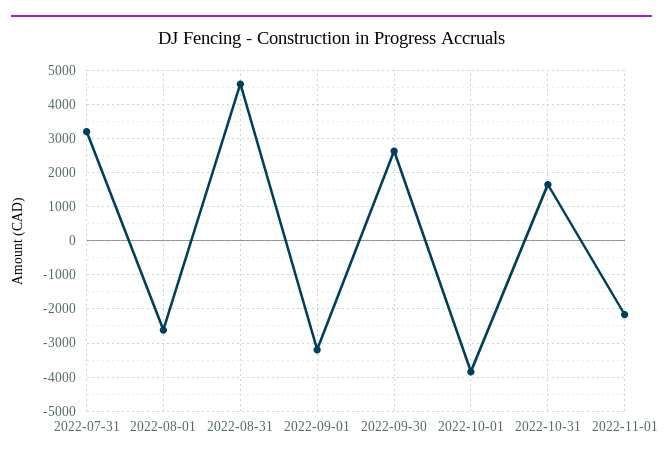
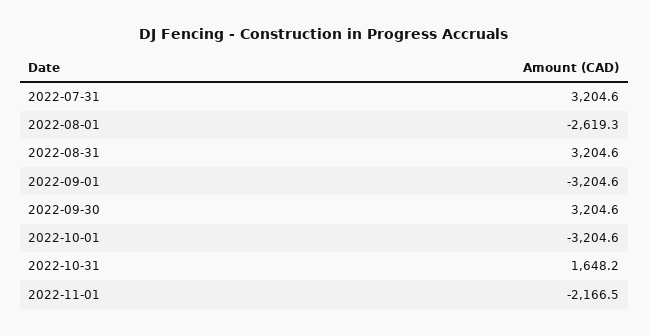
2022-08-31: 4600 -> 3204.6
2022-09-30: 2600 -> 3204.6
2022-10-01: -3800 -> -3204.6

